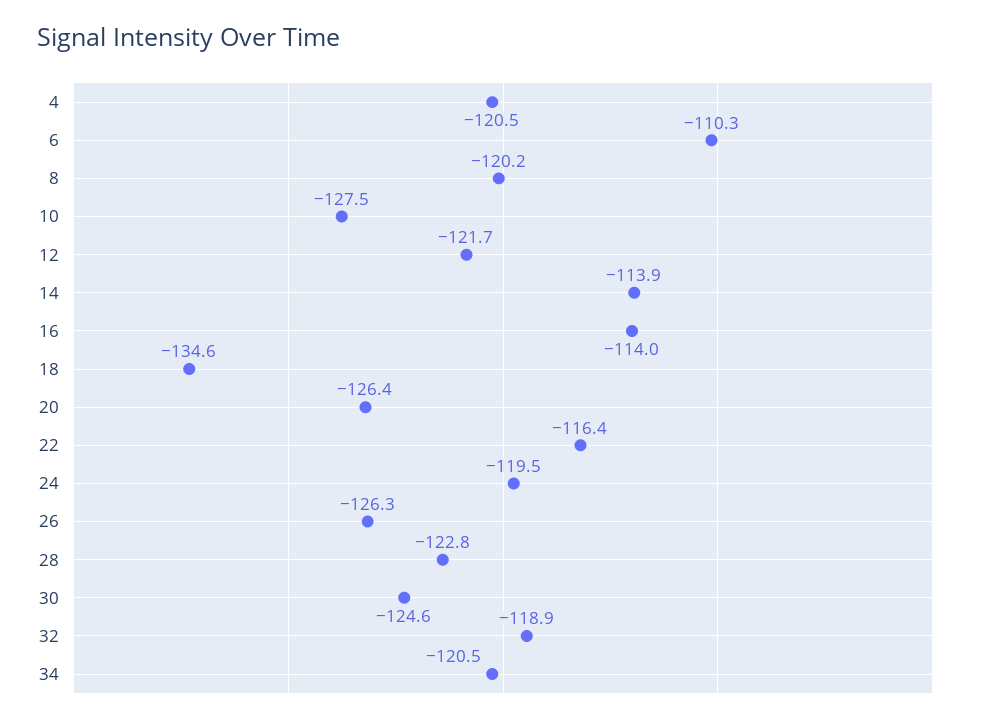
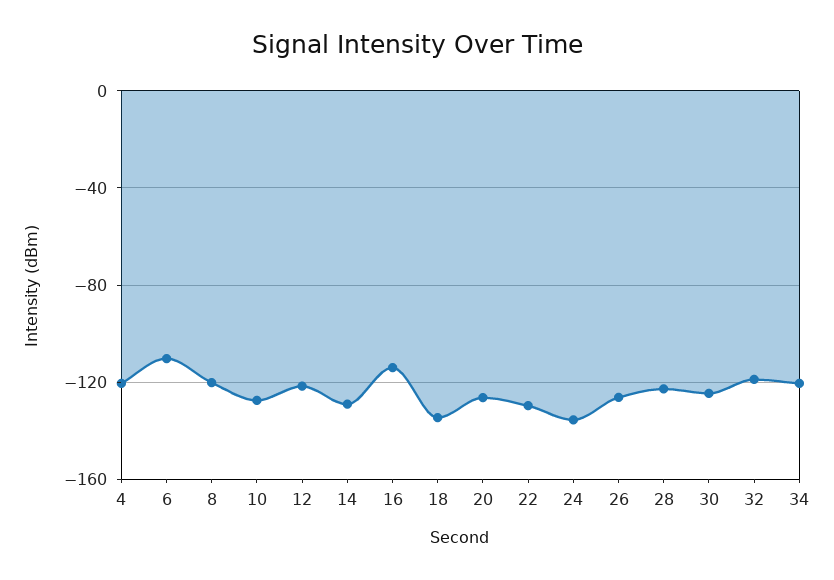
14: -113.9 -> -130
22: -116.4 -> -130
24: -119.5 -> -135

